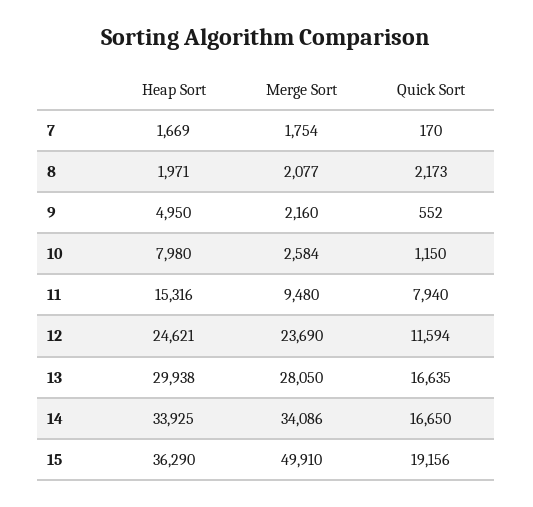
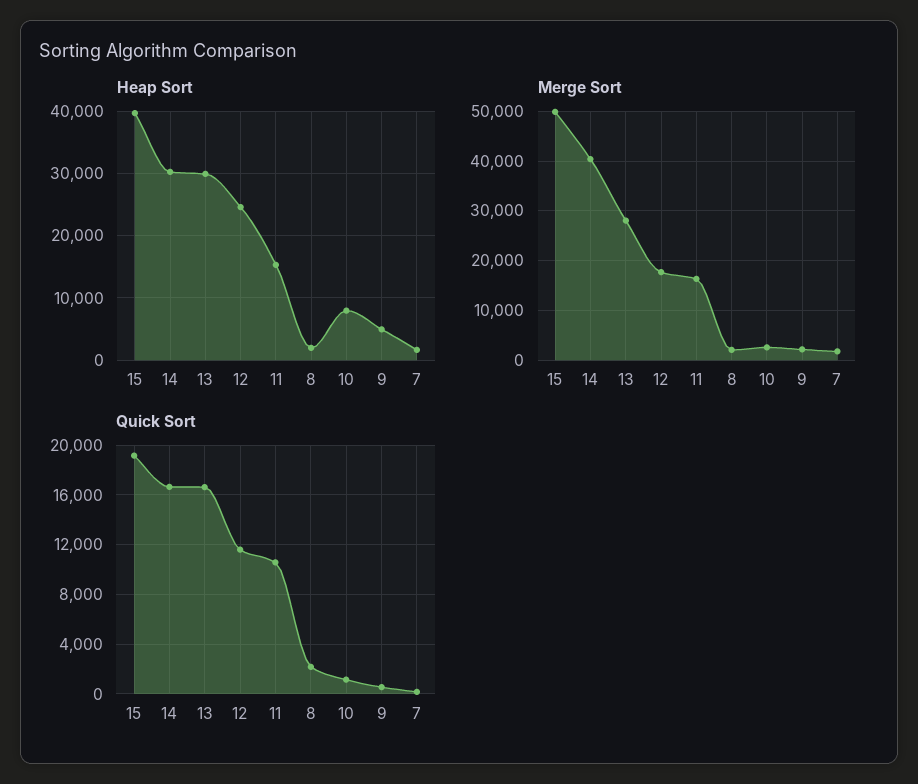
Merge Sort, 11: 9480 -> 16000
Quick Sort, 11: 7940 -> 10500
Merge Sort, 12: 23690 -> 18000
Heap Sort, 14: 33925 -> 30000
Merge Sort, 14: 34086 -> 40000
Heap Sort, 15: 36290 -> 40000

